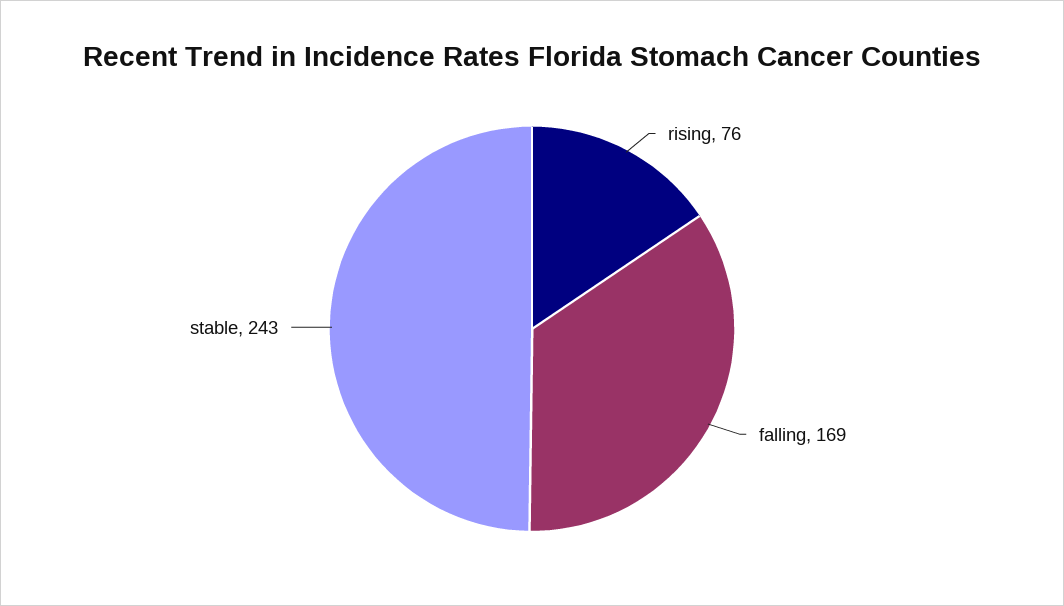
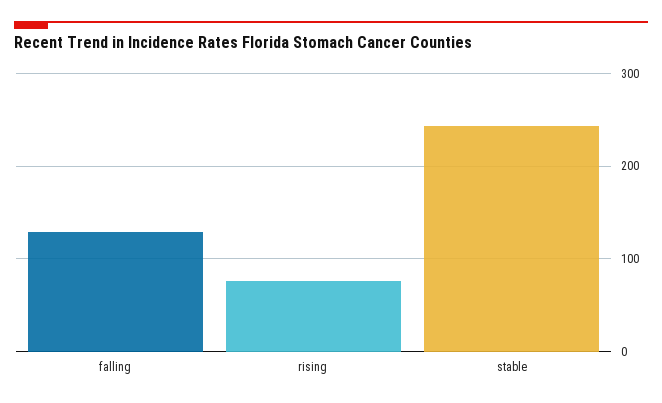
falling: 169 -> 130

